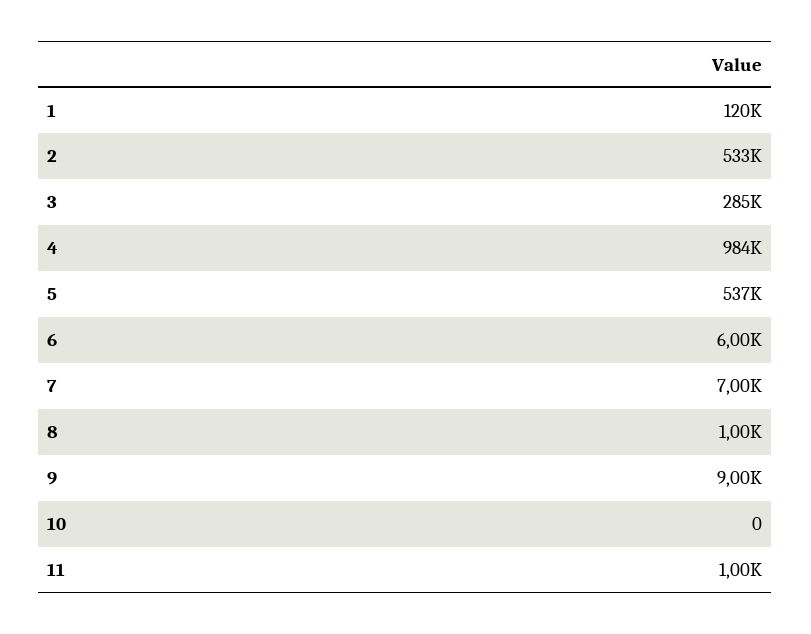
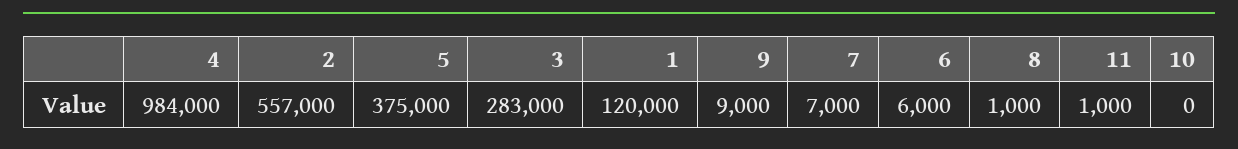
2: 533000 -> 557000
3: 285000 -> 283000
5: 537000 -> 375000

